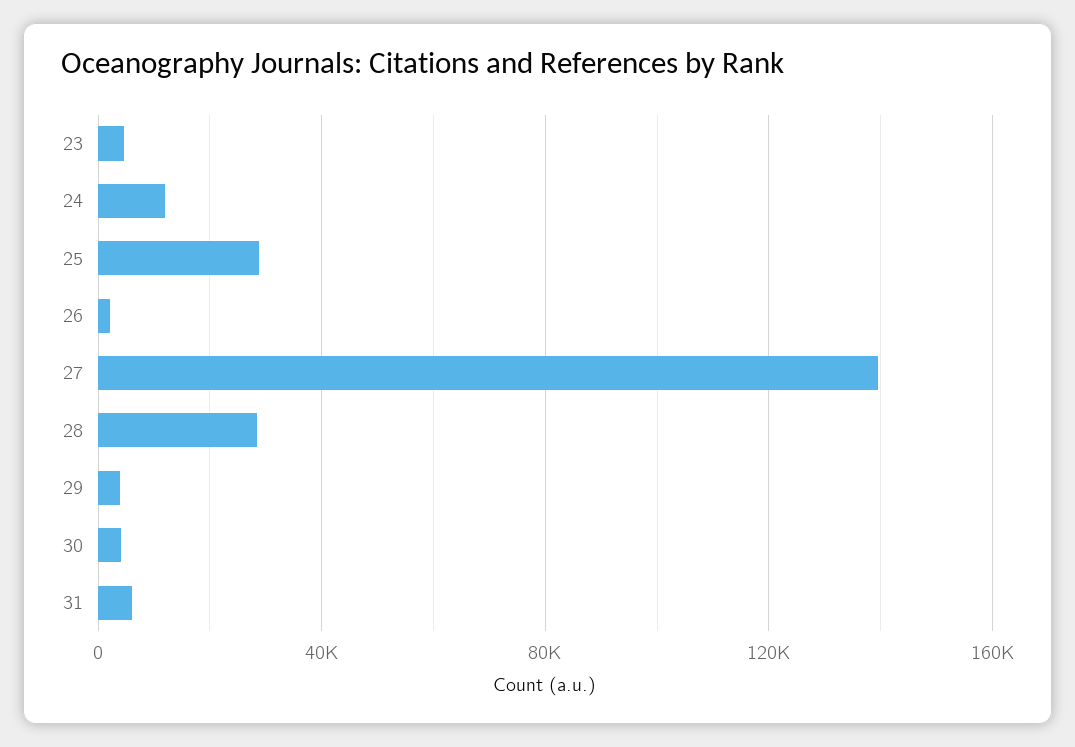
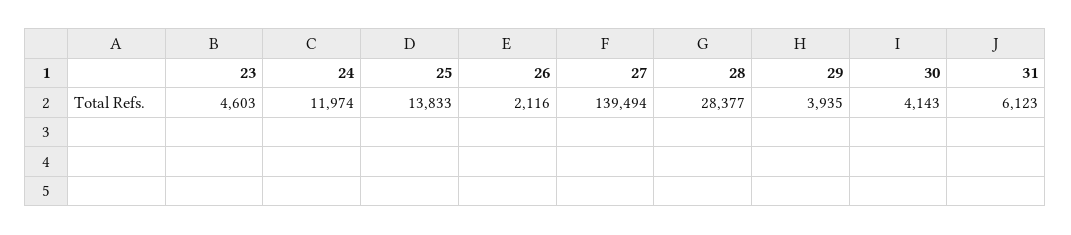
25: 30000 -> 13833

